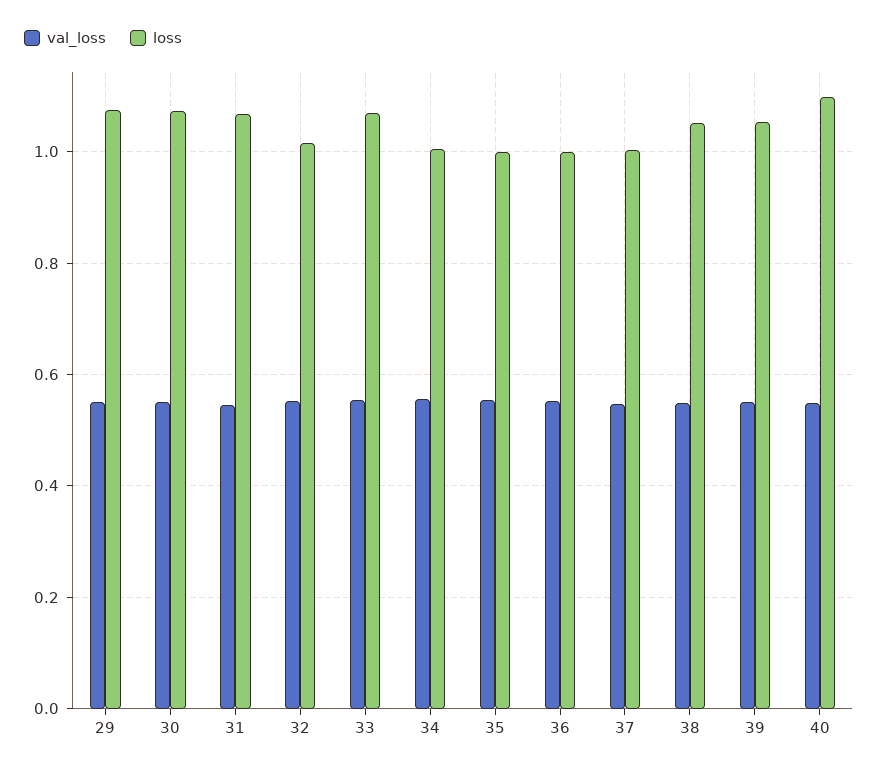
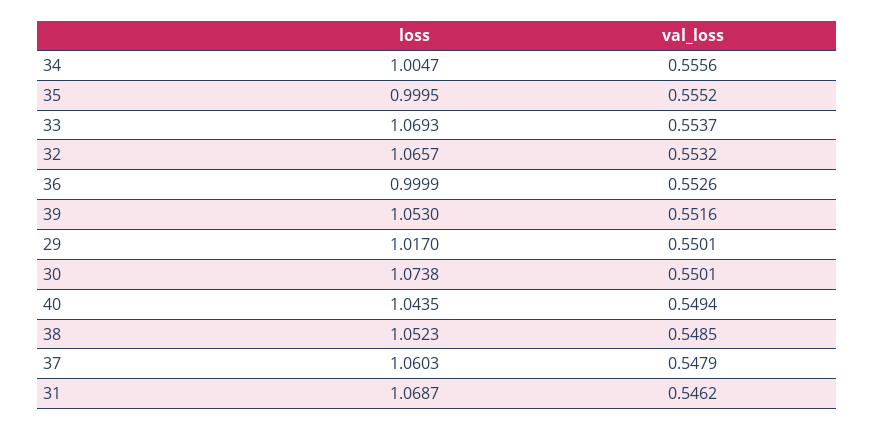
loss, 29: 1.08 -> 1.017
loss, 32: 1.02 -> 1.0657
loss, 37: 1 -> 1.0603
loss, 40: 1.1 -> 1.0435

